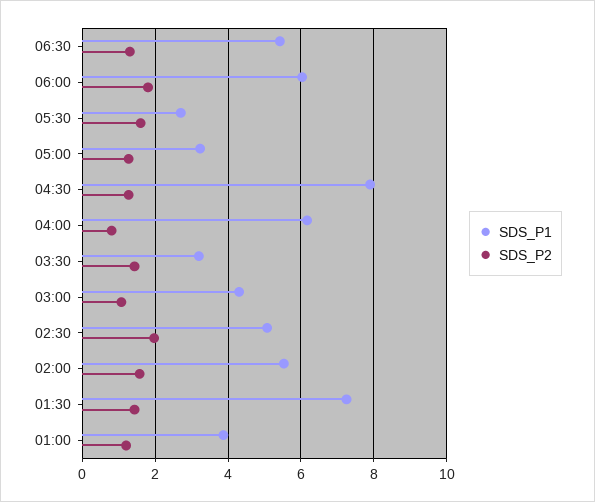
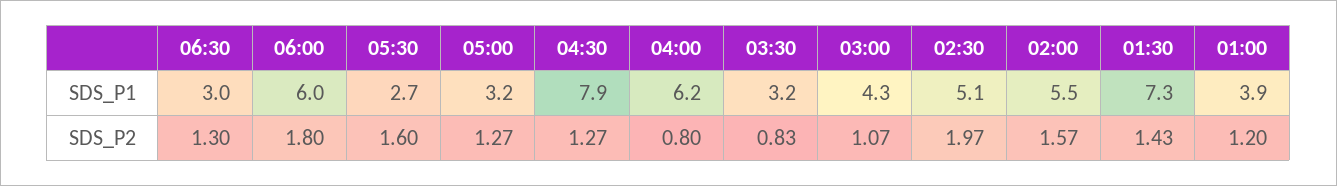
SDS_P1, 06:30: 5.4 -> 3
SDS_P2, 03:30: 1.4 -> 0.83

